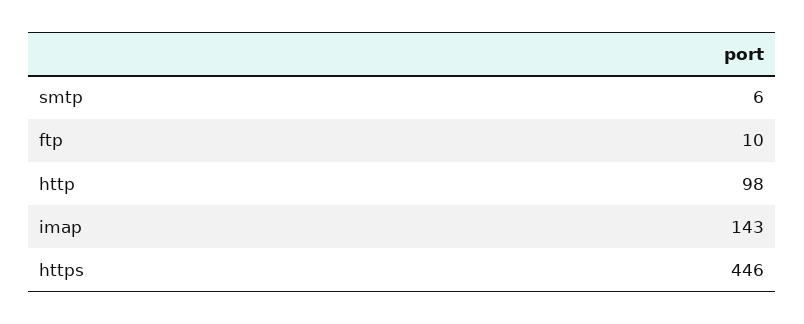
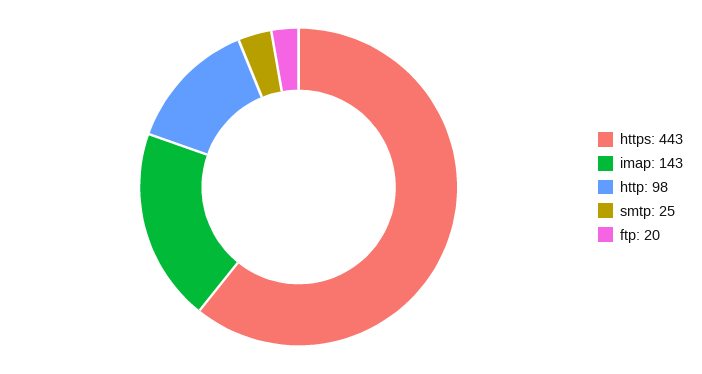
smtp: 6 -> 25
ftp: 10 -> 20
https: 446 -> 443

